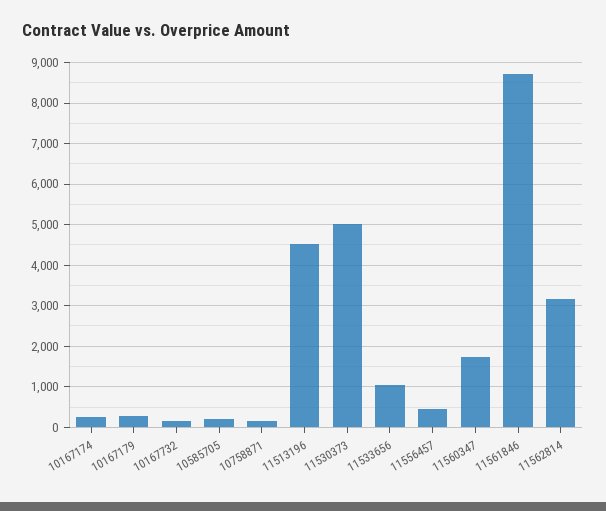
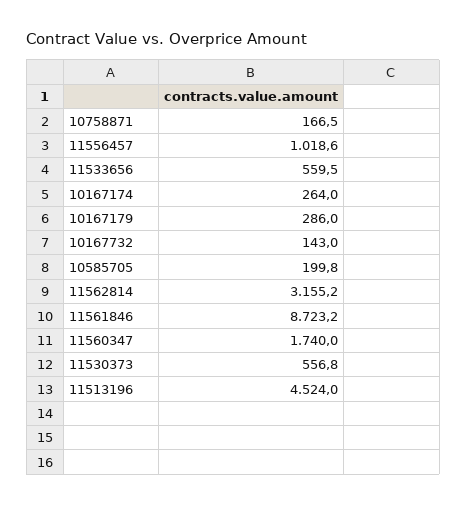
11530373: 5000 -> 556.8
11533656: 1000 -> 559.5
11556457: 400 -> 1018.6

